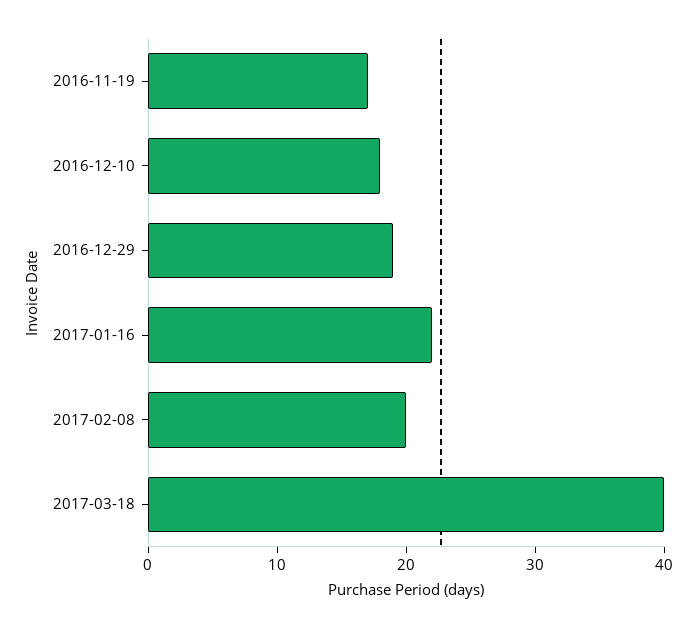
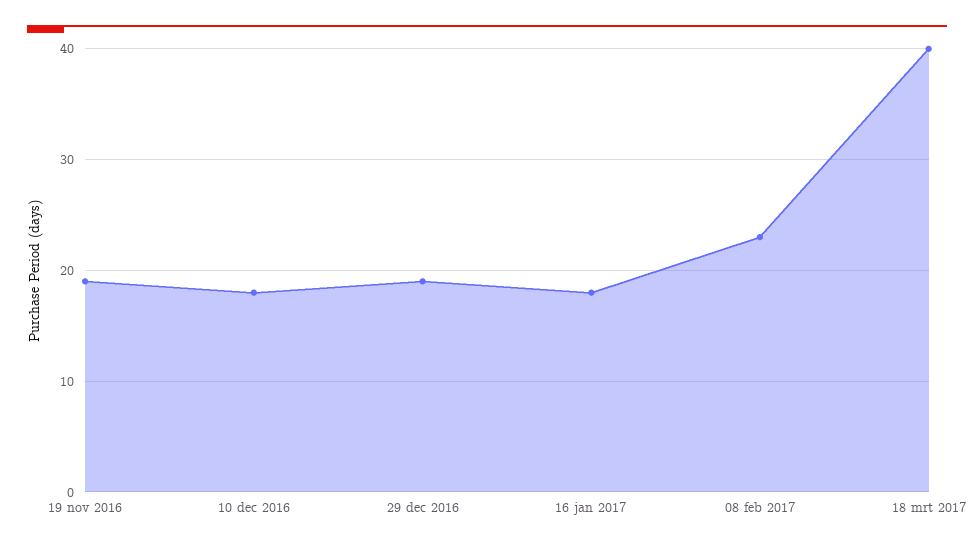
2016-11-19: 17 -> 19
2017-01-16: 22 -> 18
2017-02-08: 20 -> 23

